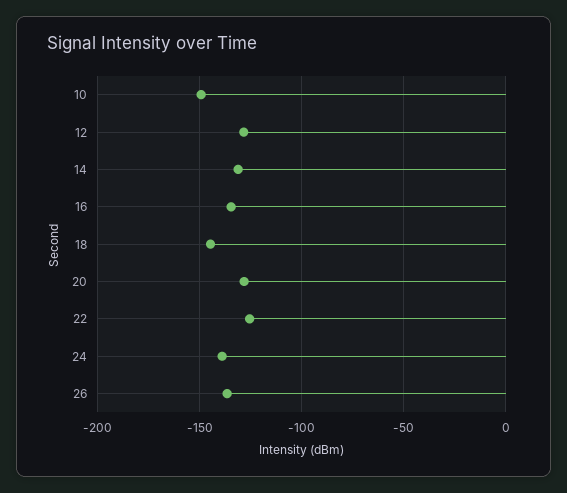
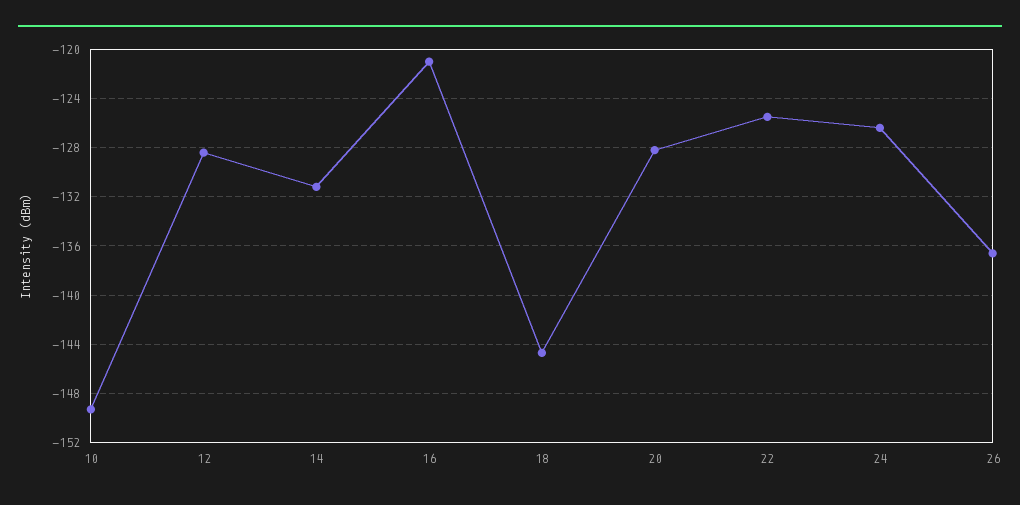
16: -135 -> -121
24: -140 -> -126.5

